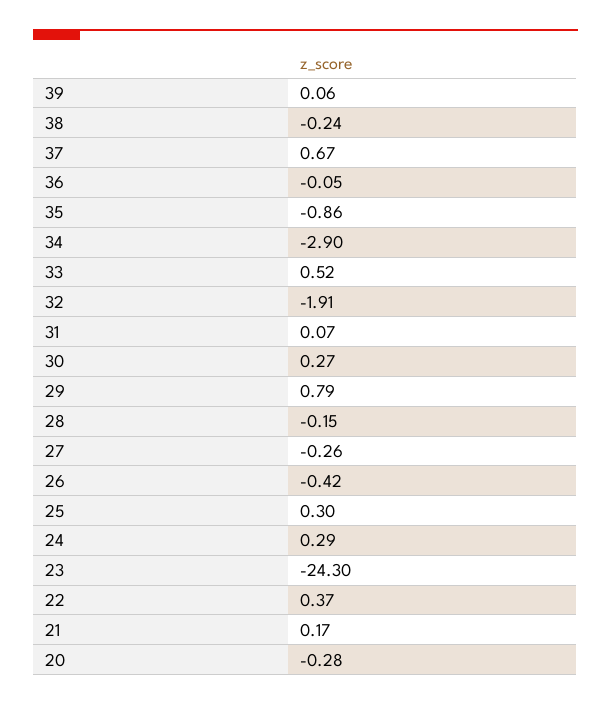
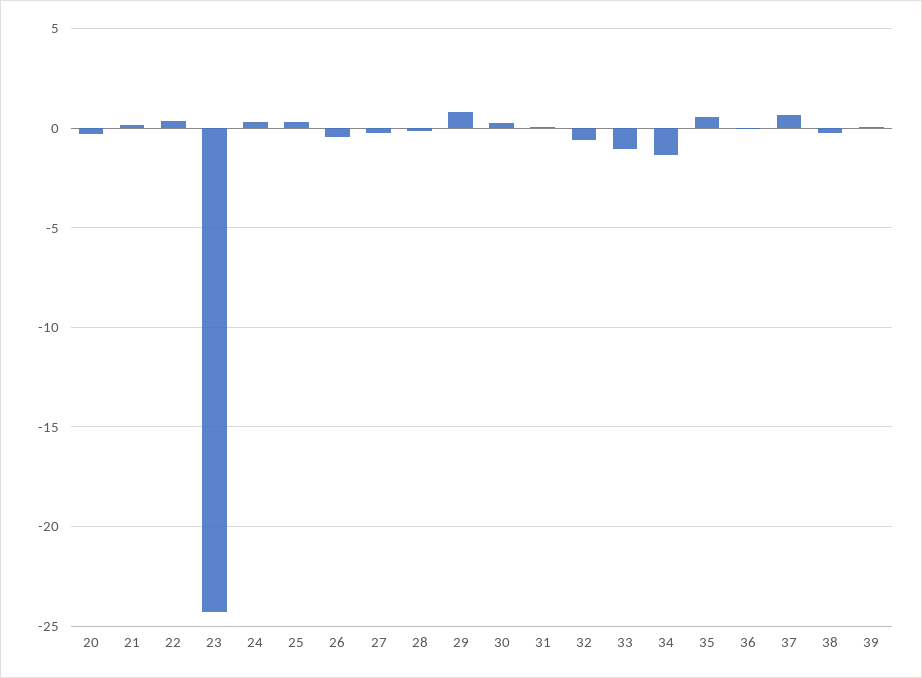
35: -0.86 -> 0.5
34: -2.9 -> -1.5
33: 0.52 -> -1
32: -1.91 -> -0.5

